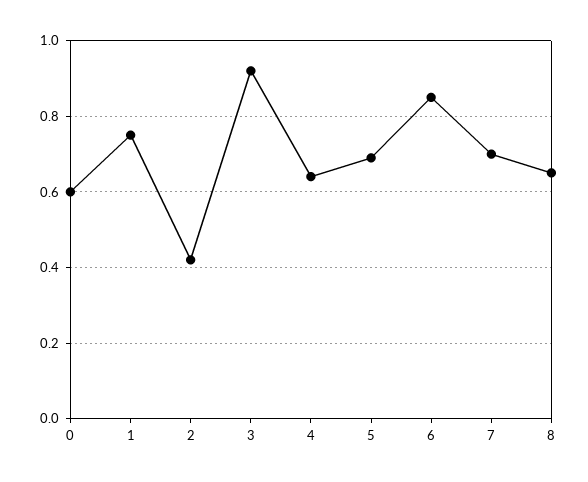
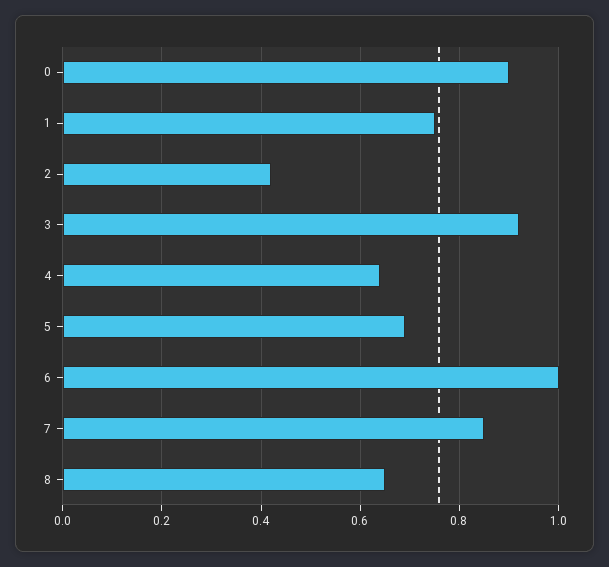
0: 0.6 -> 0.9
6: 0.85 -> 1
7: 0.7 -> 0.85

